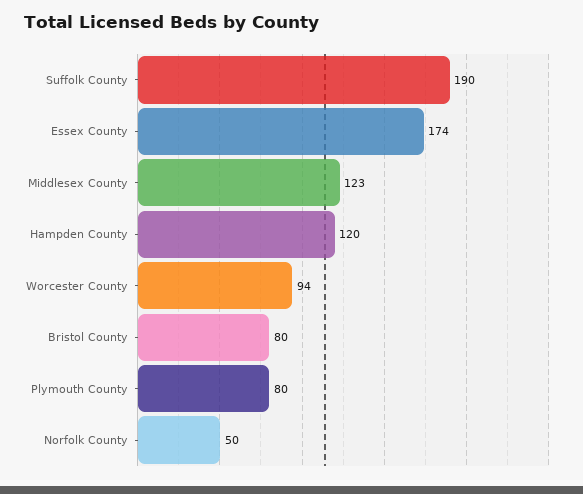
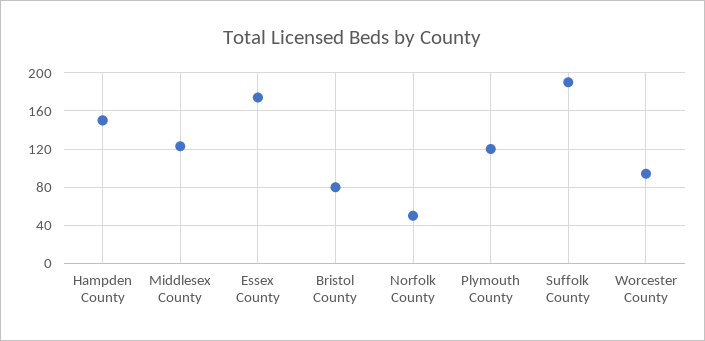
Hampden County: 120 -> 150
Plymouth County: 80 -> 120

